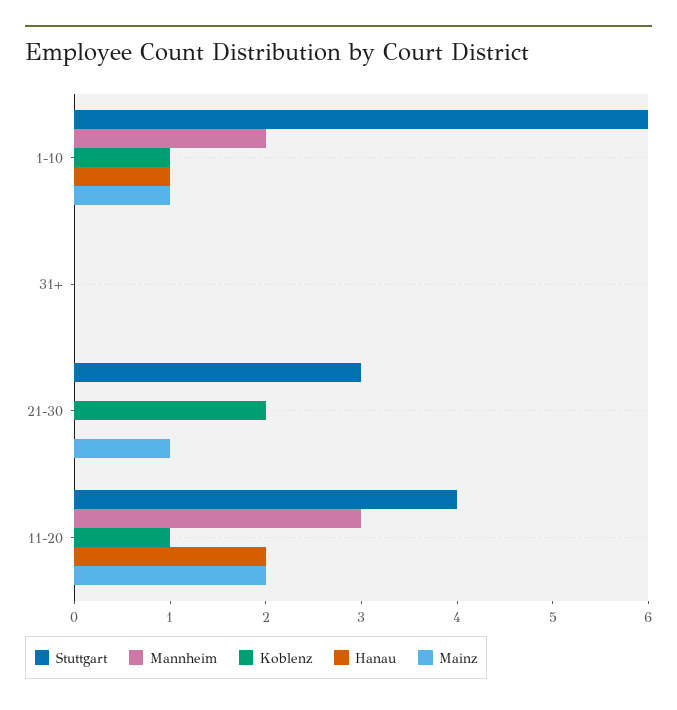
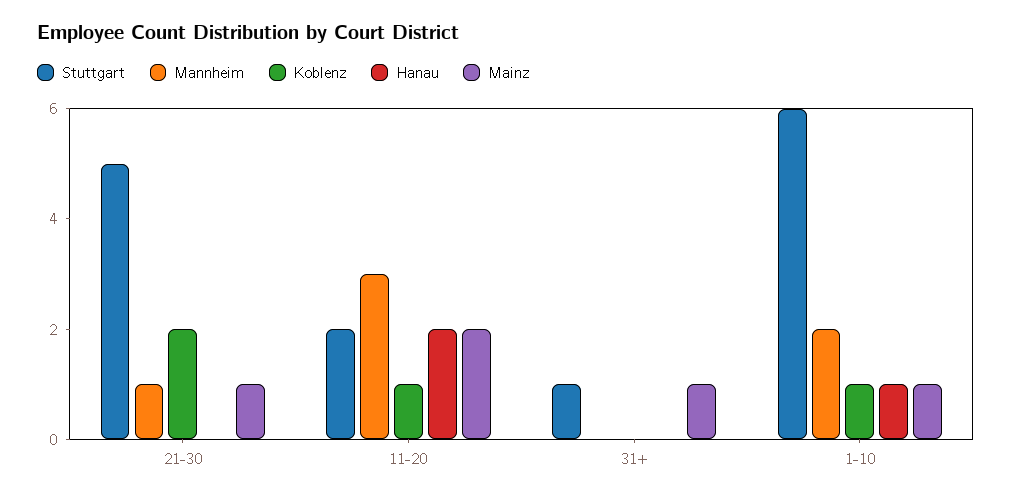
Stuttgart, 31+: 0 -> 1
Mainz, 31+: 0 -> 1
Stuttgart, 21-30: 3 -> 5
Mannheim, 21-30: 0 -> 1
Stuttgart, 11-20: 4 -> 2

